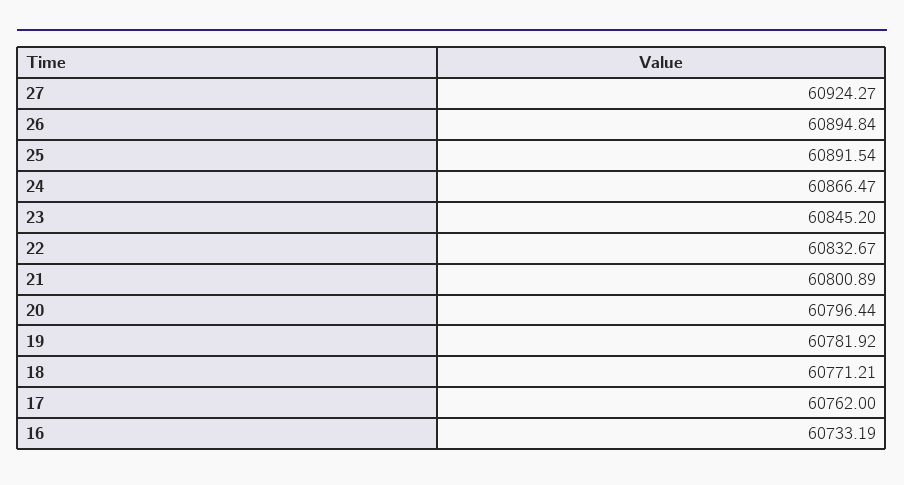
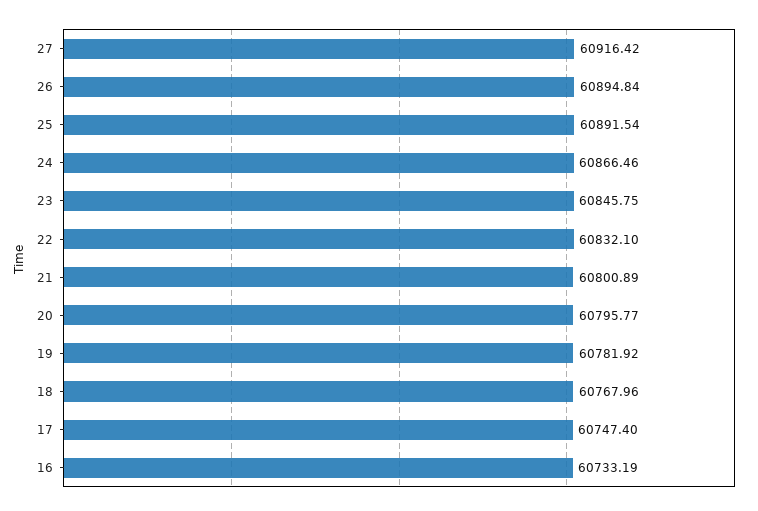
27: 60924.27 -> 60916.42
24: 60866.47 -> 60866.46
23: 60845.2 -> 60845.75
22: 60832.67 -> 60832.1
20: 60796.44 -> 60795.77
18: 60771.21 -> 60767.96
17: 60762 -> 60747.4

